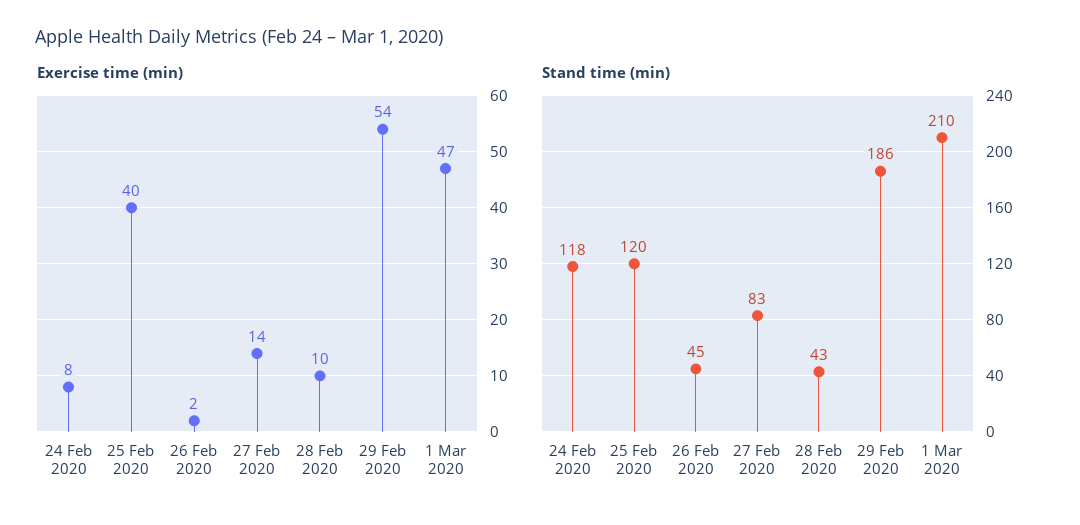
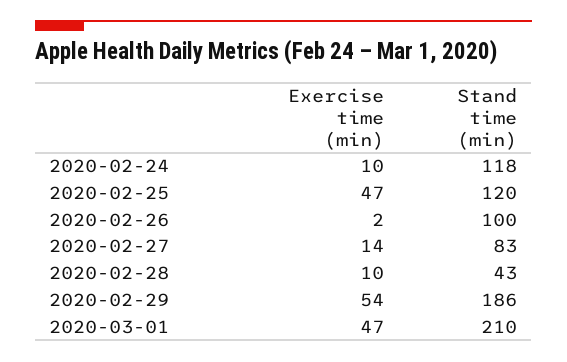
Exercise time (min), 24 Feb 2020: 8 -> 10
Exercise time (min), 25 Feb 2020: 40 -> 47
Stand time (min), 26 Feb 2020: 45 -> 100

